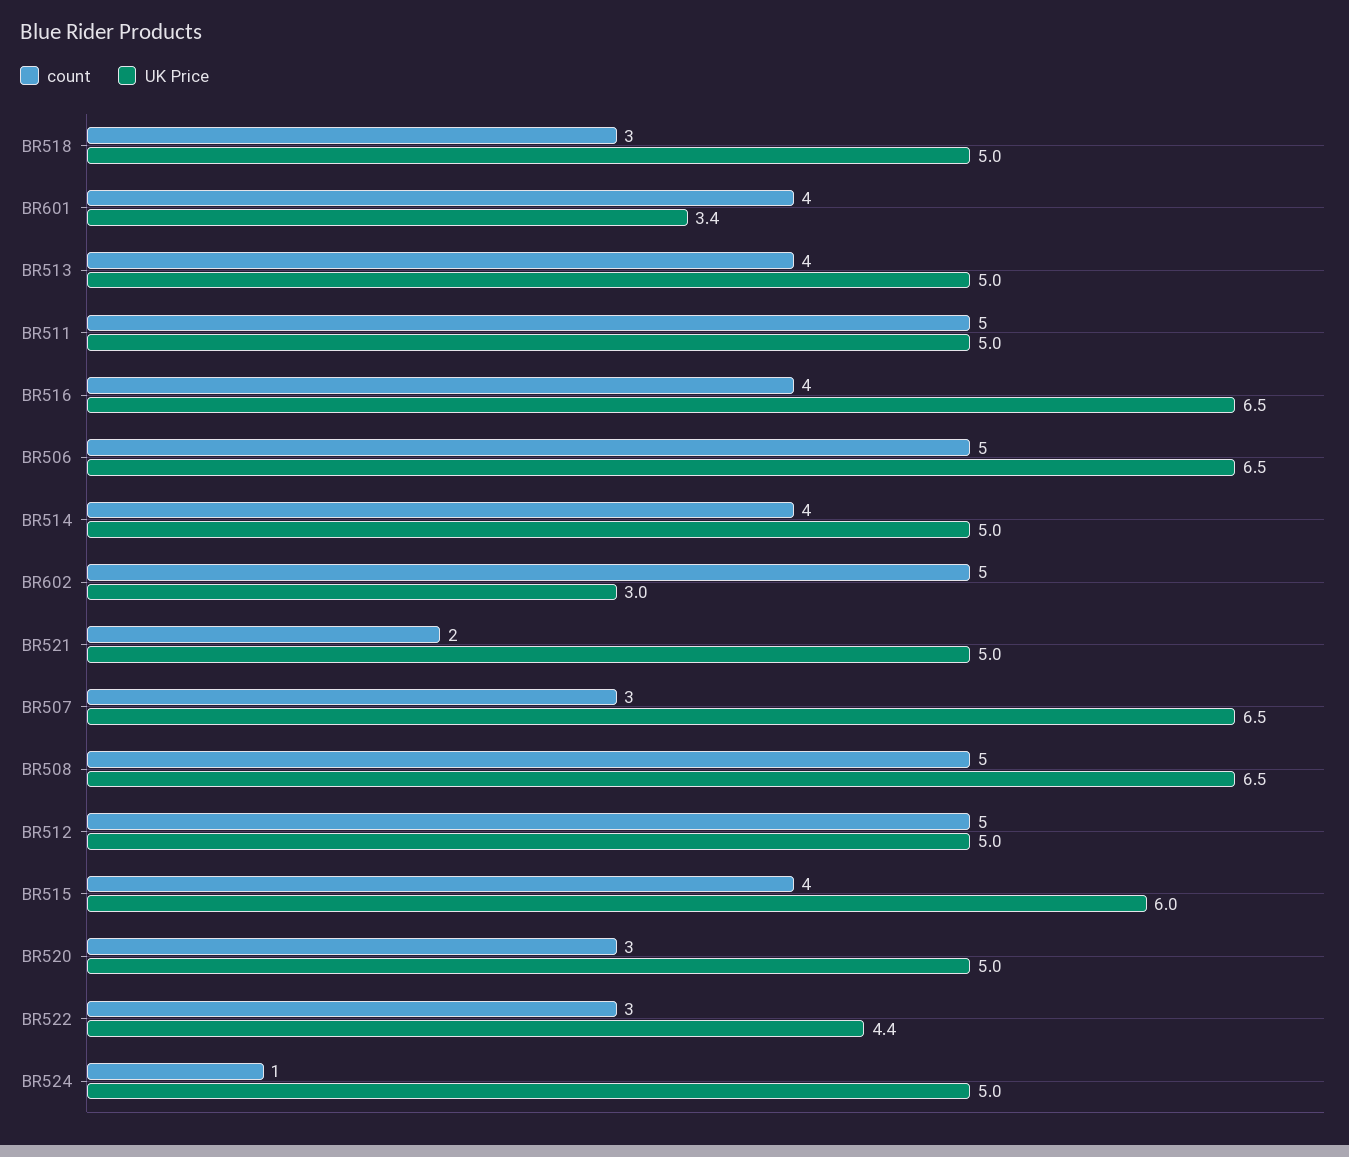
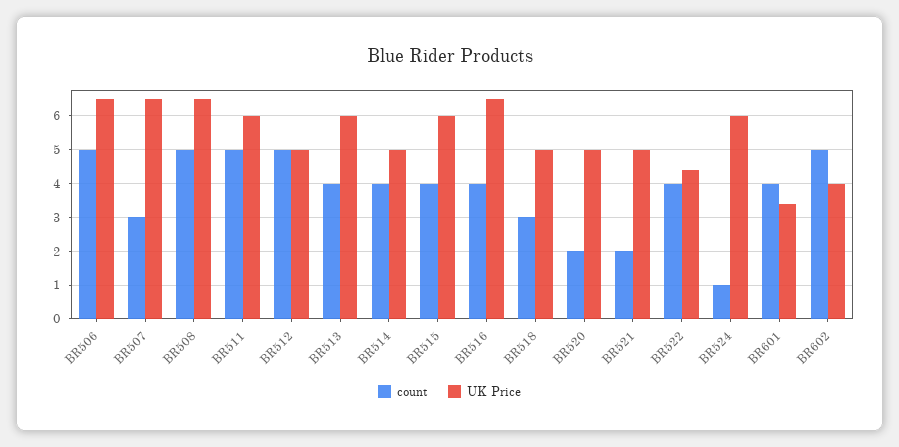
UK Price, BR513: 5 -> 6
UK Price, BR511: 5 -> 6
UK Price, BR602: 3 -> 4
count, BR520: 3 -> 2
count, BR522: 3 -> 4
UK Price, BR524: 5 -> 6

